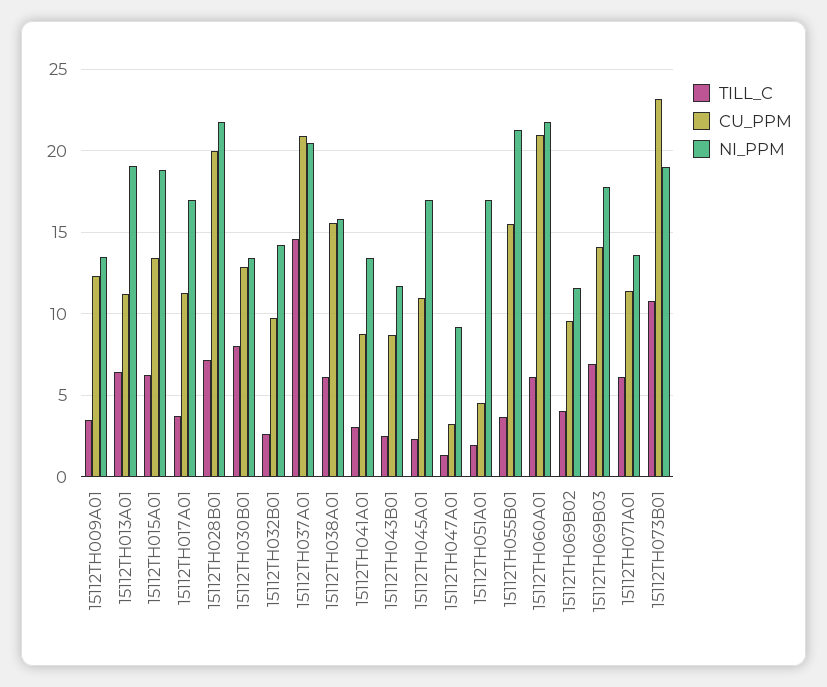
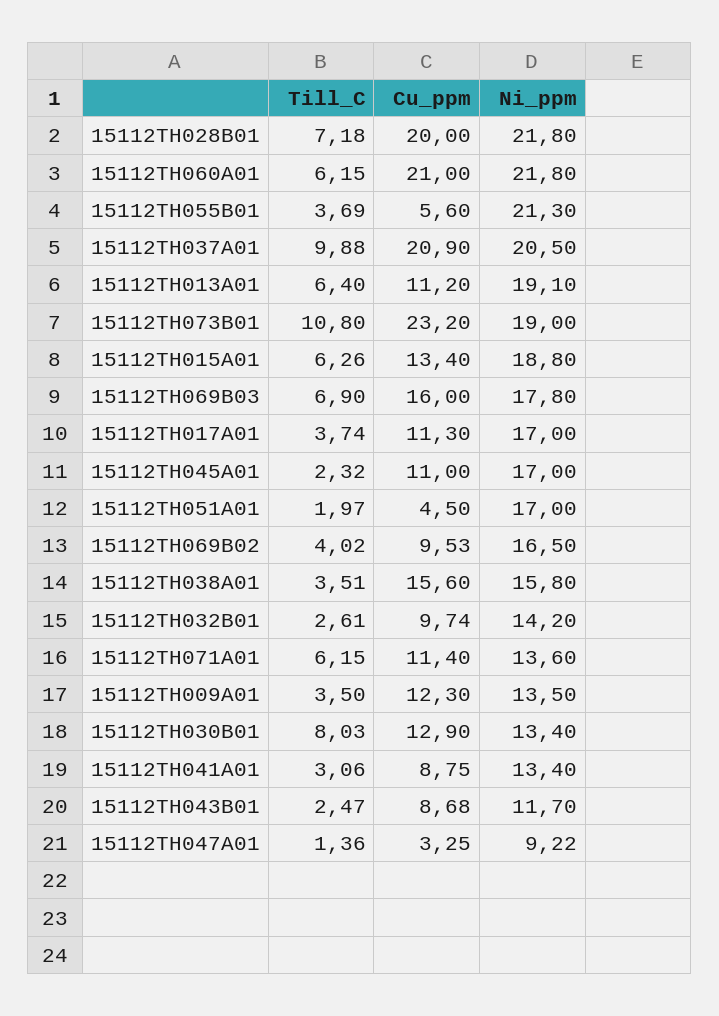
TILL_C, 15112TH037A01: 14.5 -> 9.88
TILL_C, 15112TH038A01: 6 -> 3.51
CU_PPM, 15112TH055B01: 15.5 -> 5.6
NI_PPM, 15112TH069B02: 11.5 -> 16.5
CU_PPM, 15112TH069B03: 14 -> 16

